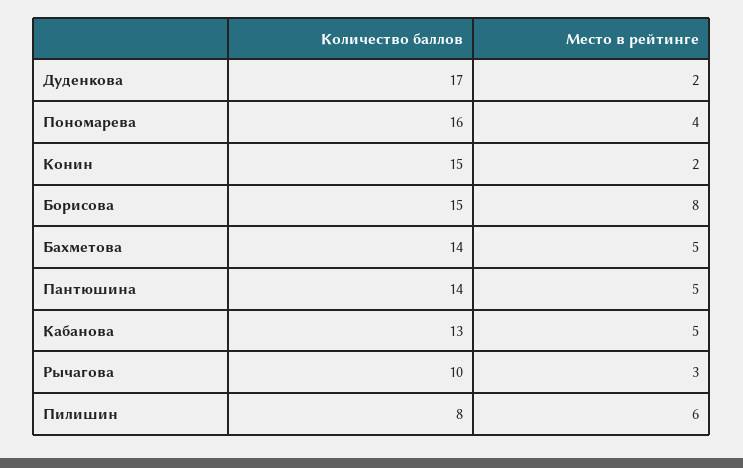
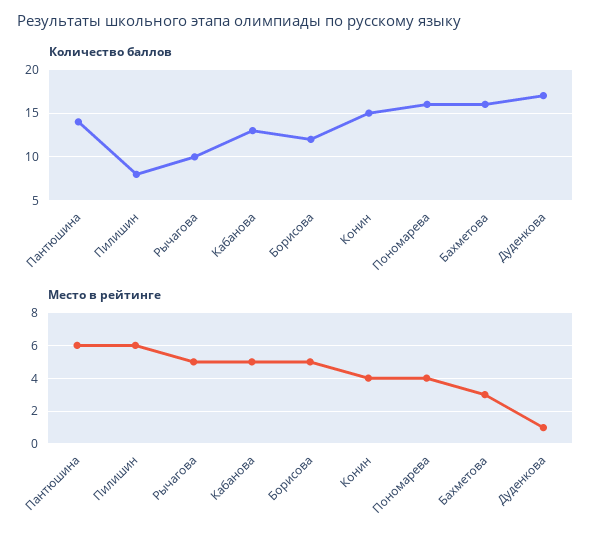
Место в рейтинге, Дуденкова: 2 -> 1
Место в рейтинге, Конин: 2 -> 4
Количество баллов, Борисова: 15 -> 12
Место в рейтинге, Борисова: 8 -> 5
Количество баллов, Бахметова: 14 -> 16
Место в рейтинге, Бахметова: 5 -> 3
Место в рейтинге, Пантюшина: 5 -> 6
Место в рейтинге, Рычагова: 3 -> 5

